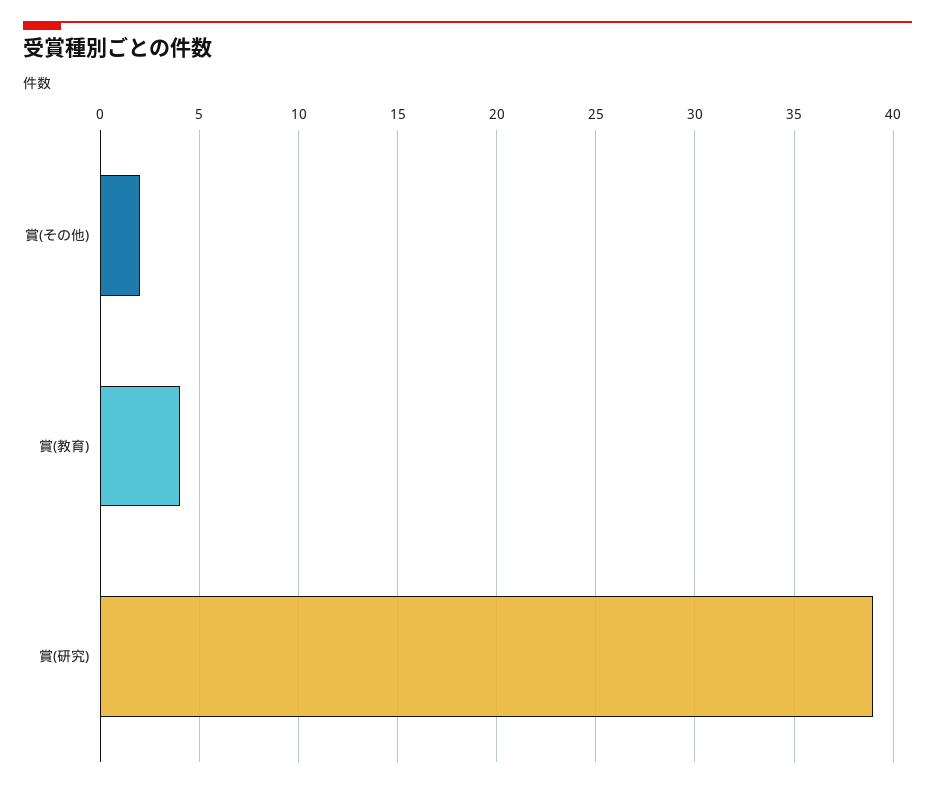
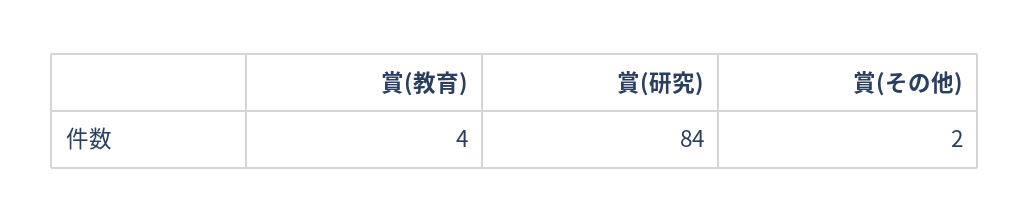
賞(研究): 39 -> 84

